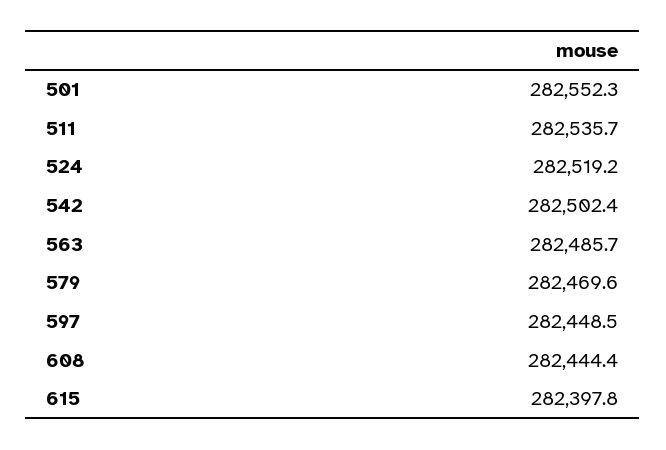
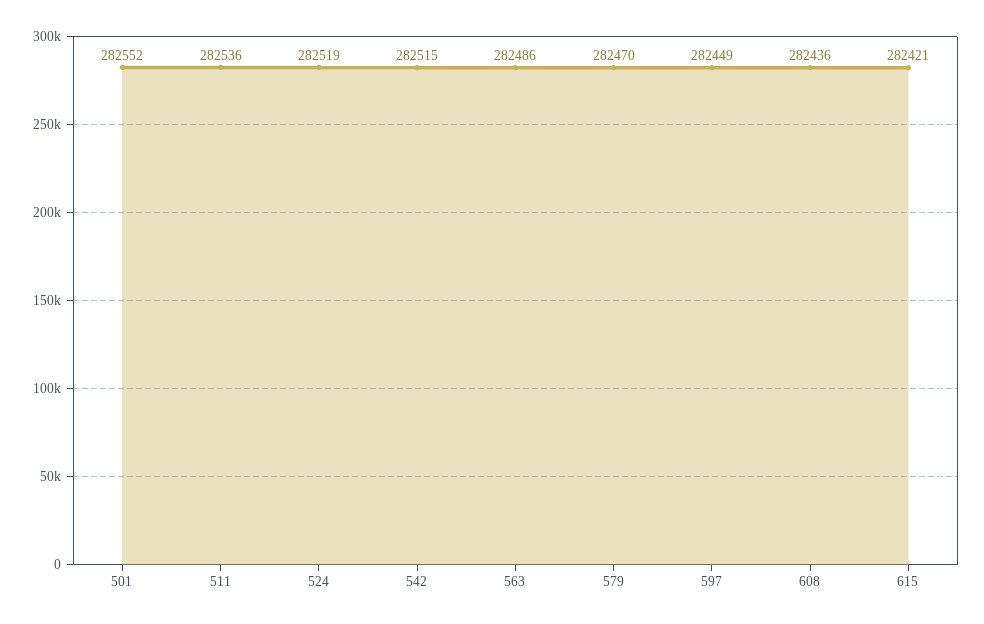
542: 282502.4 -> 282515
608: 282444.4 -> 282436
615: 282397.8 -> 282421

